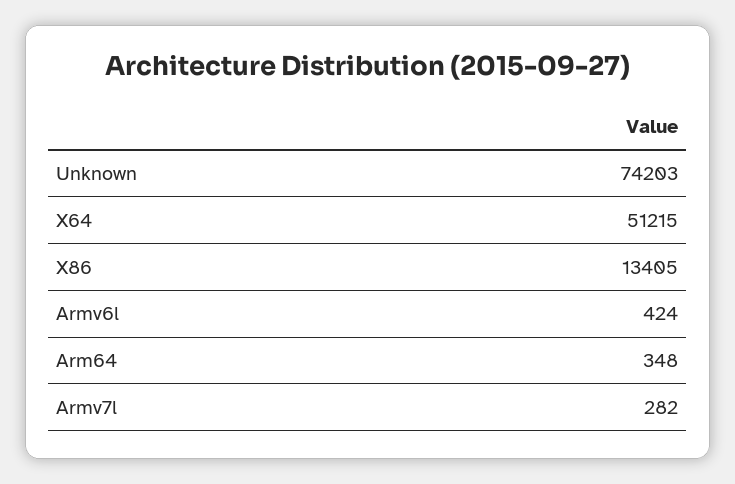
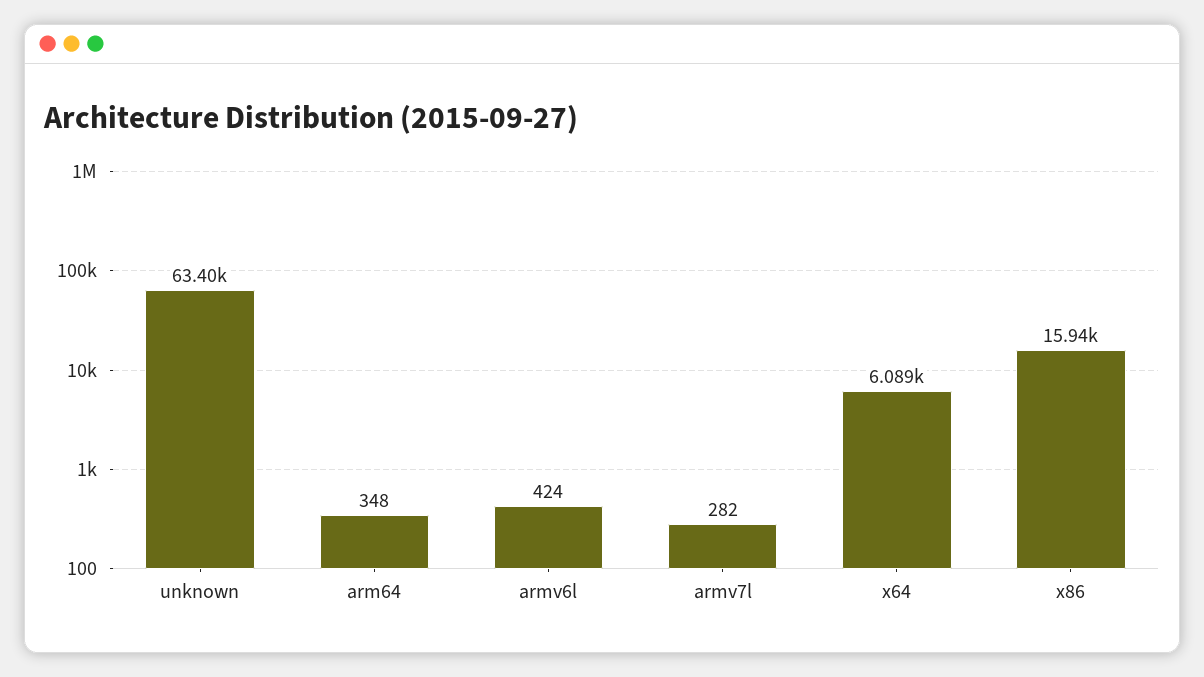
Unknown: 74203 -> 63400
X64: 51215 -> 6089
X86: 13405 -> 15940

